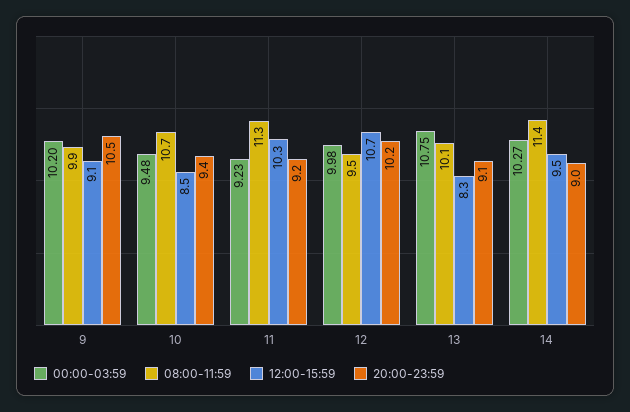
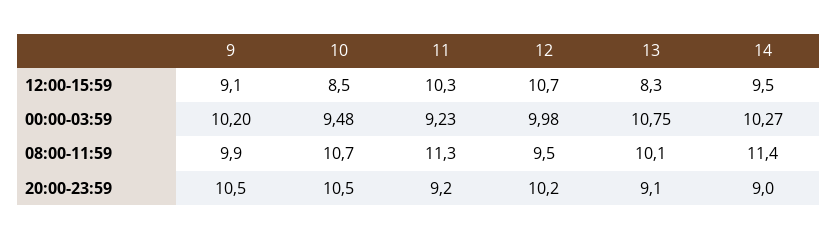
20:00-23:59, 10: 9.4 -> 10.5

